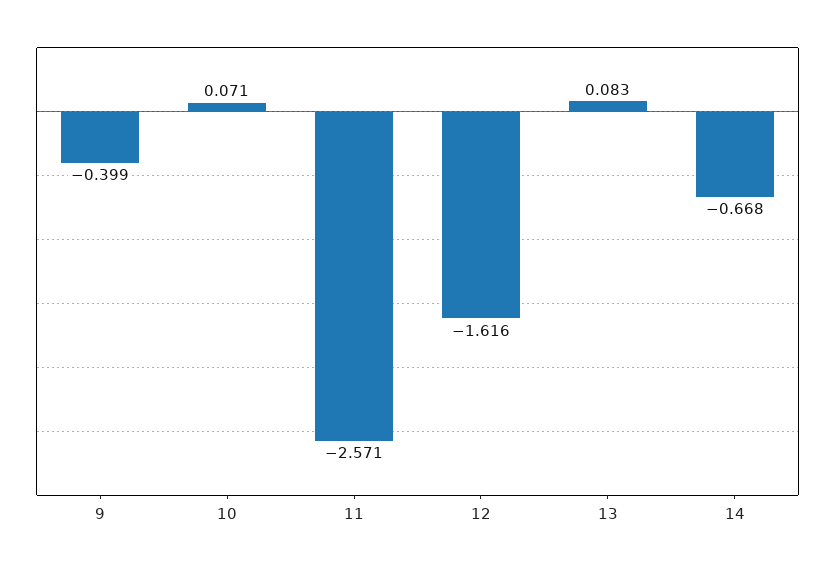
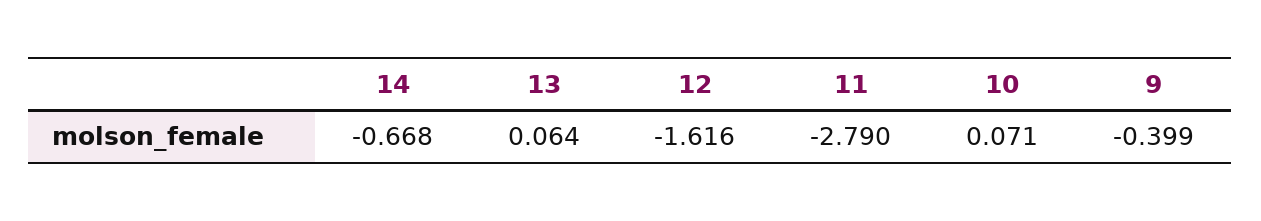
11: -2.571 -> -2.79
13: 0.083 -> 0.064

